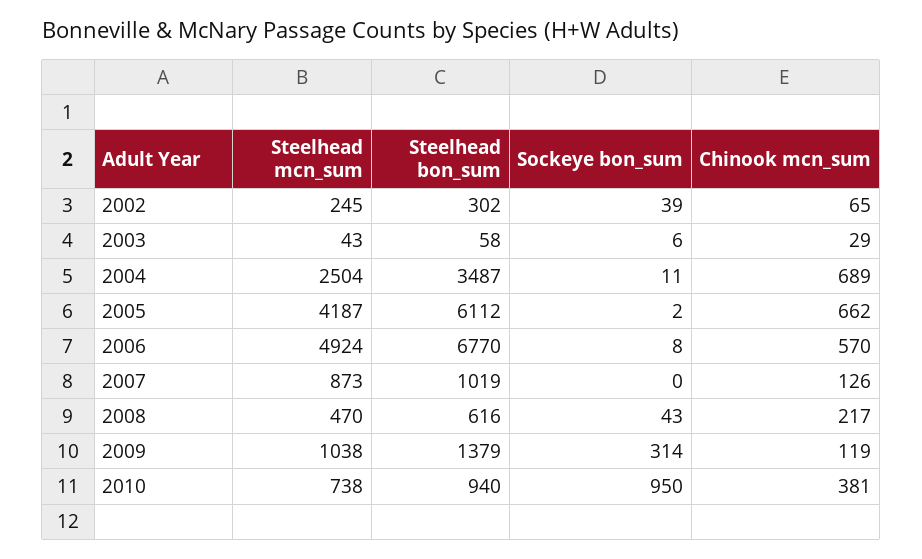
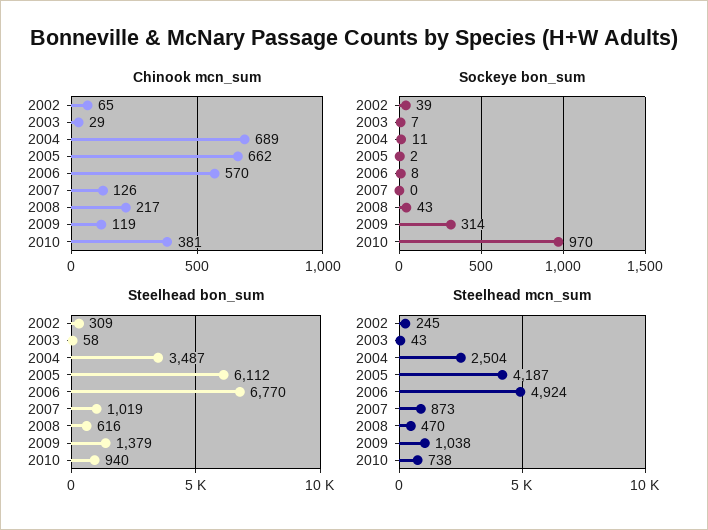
Steelhead bon_sum, 2002: 302 -> 309
Sockeye bon_sum, 2003: 6 -> 7
Sockeye bon_sum, 2010: 950 -> 970

